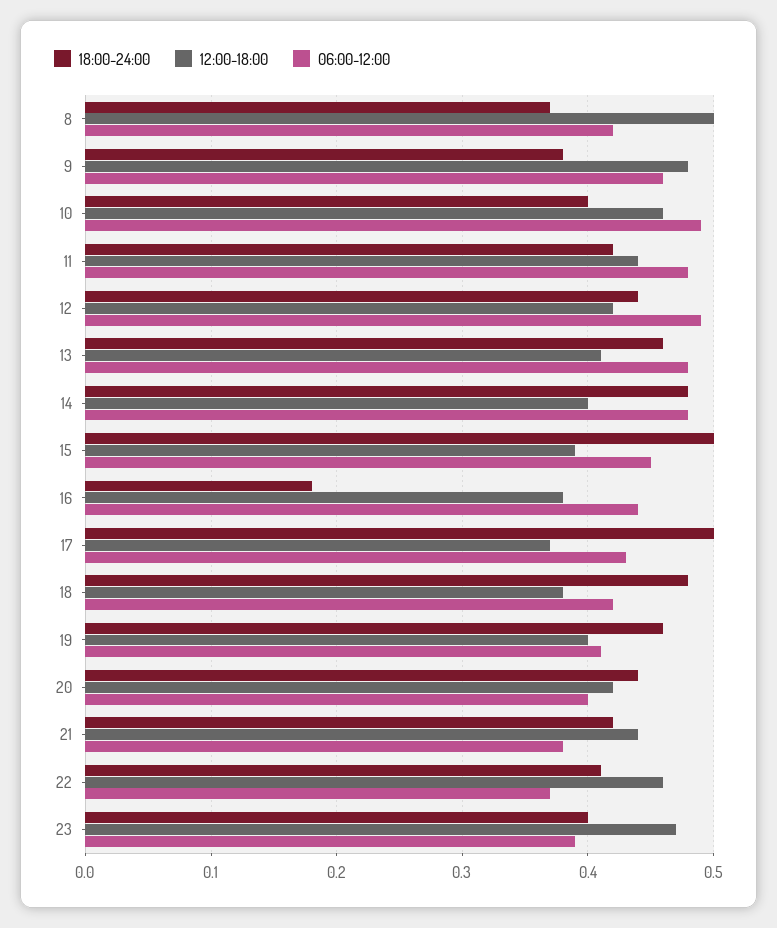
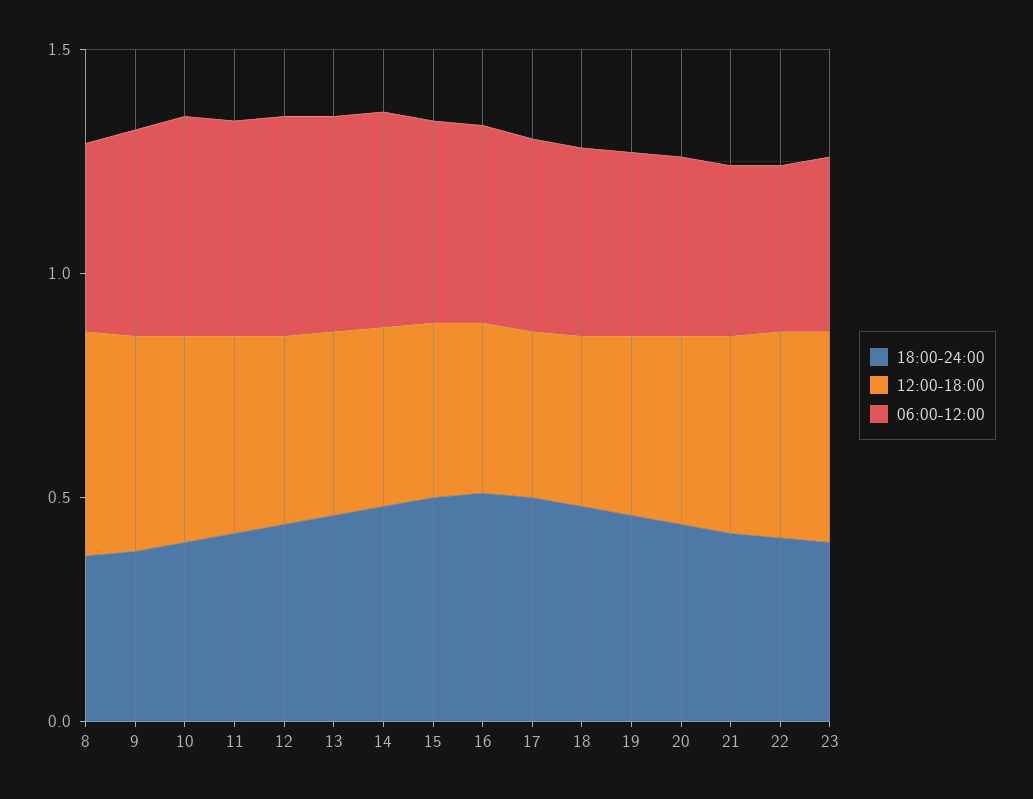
18:00-24:00, 16: 0.18 -> 0.5

